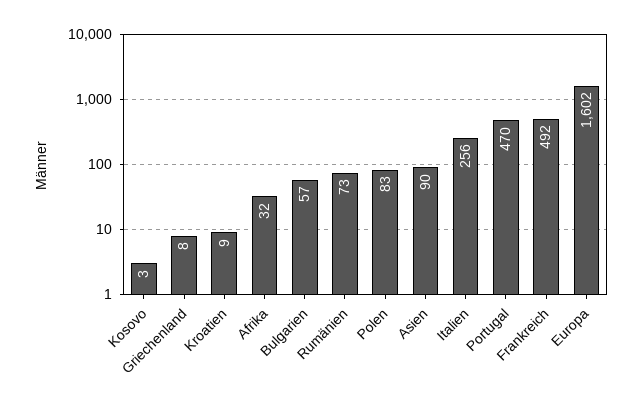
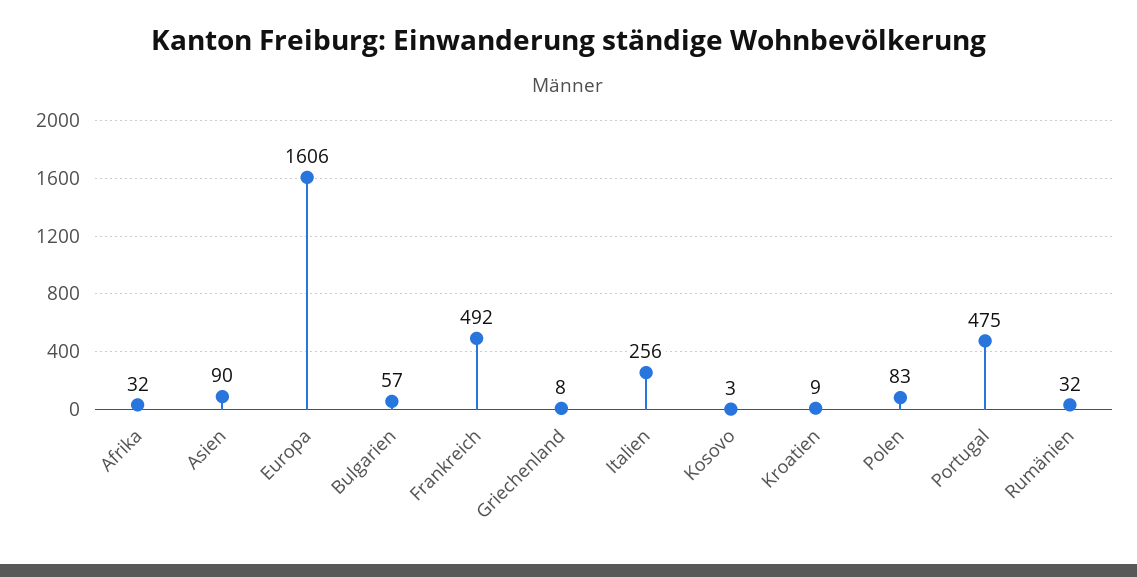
Rumänien: 73 -> 32
Portugal: 470 -> 475
Europa: 1602 -> 1606

